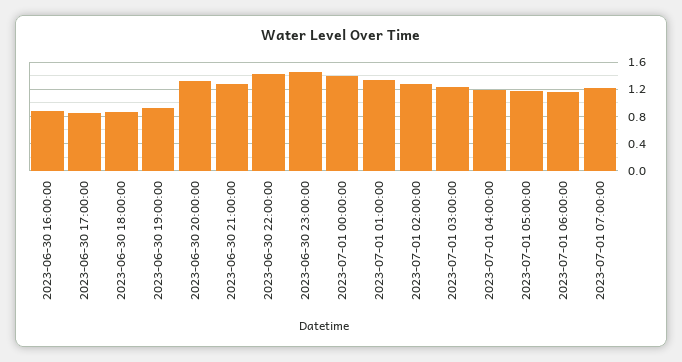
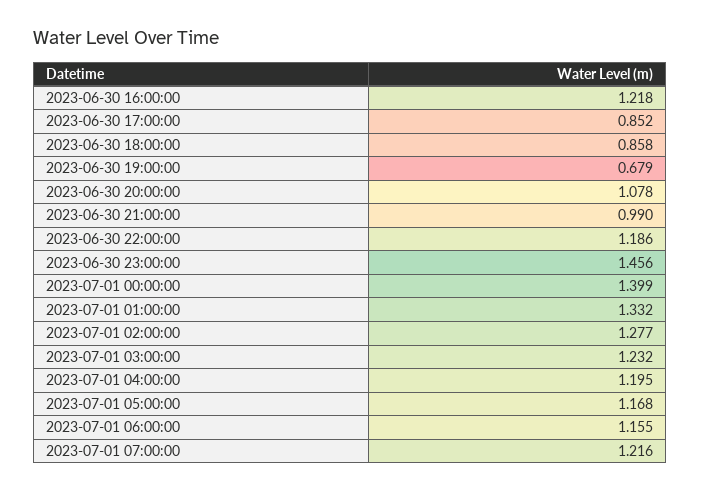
2023-06-30 16:00:00: 0.9 -> 1.218
2023-06-30 19:00:00: 0.9 -> 0.679
2023-06-30 20:00:00: 1.3 -> 1.078
2023-06-30 21:00:00: 1.3 -> 0.99
2023-06-30 22:00:00: 1.4 -> 1.186

